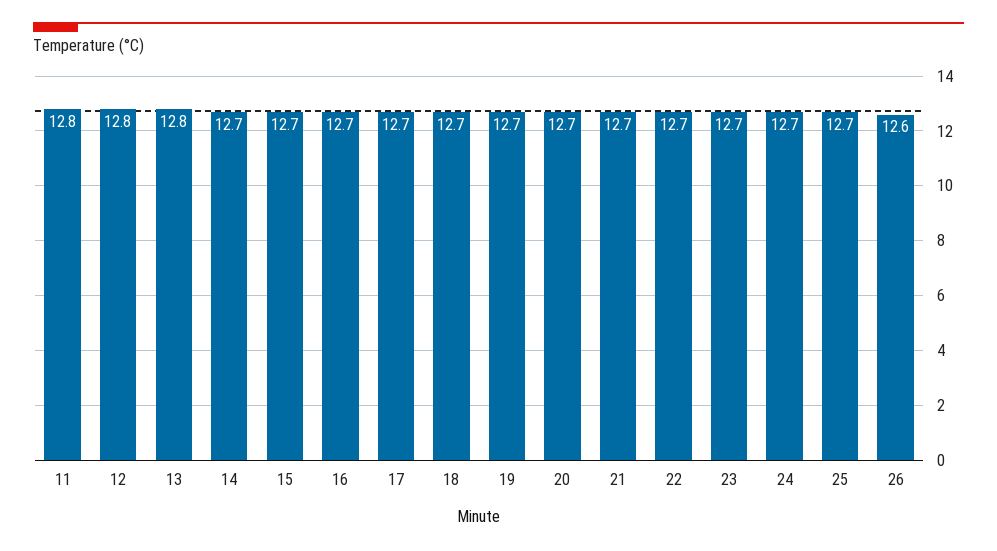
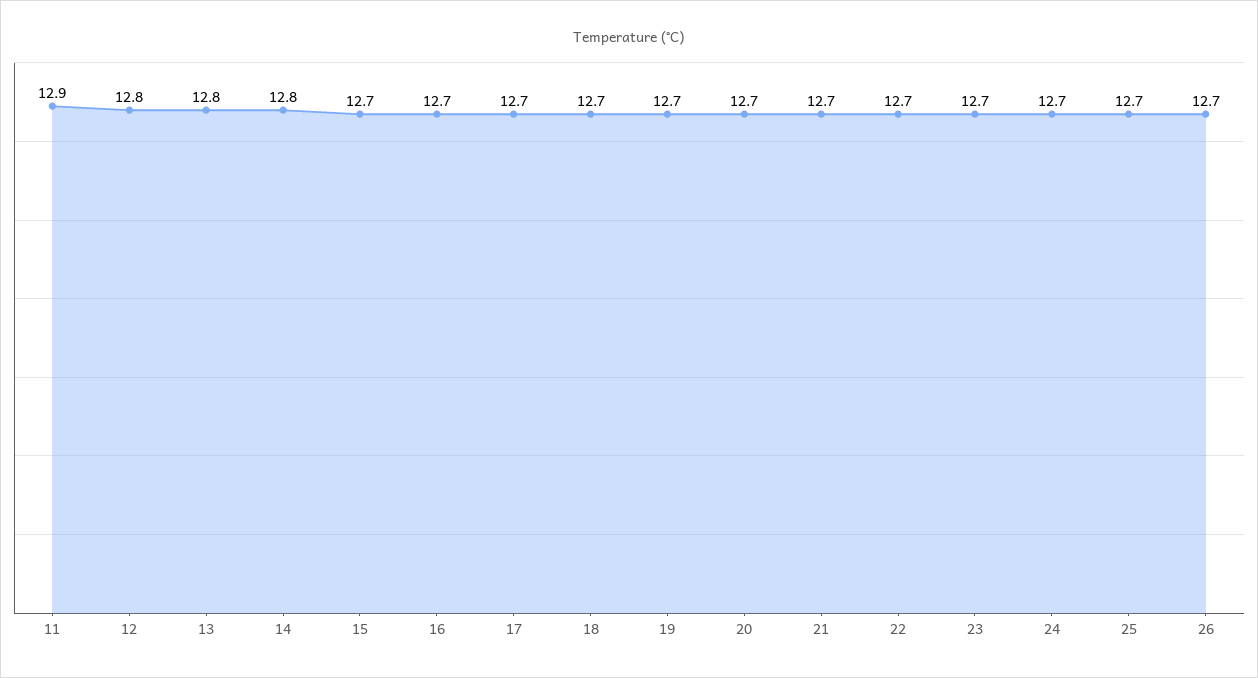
11: 12.8 -> 12.9
14: 12.7 -> 12.8
26: 12.6 -> 12.7

